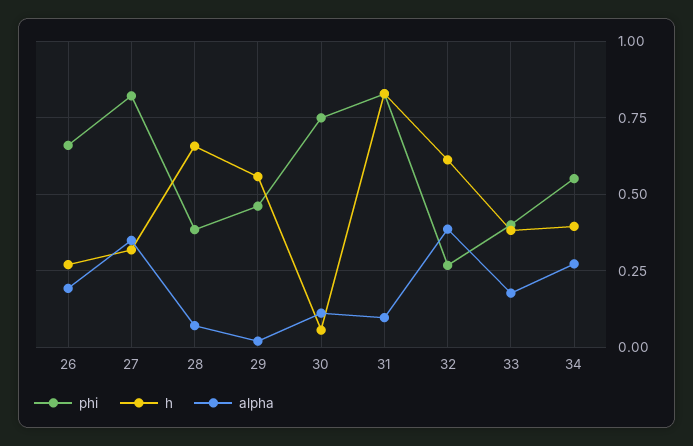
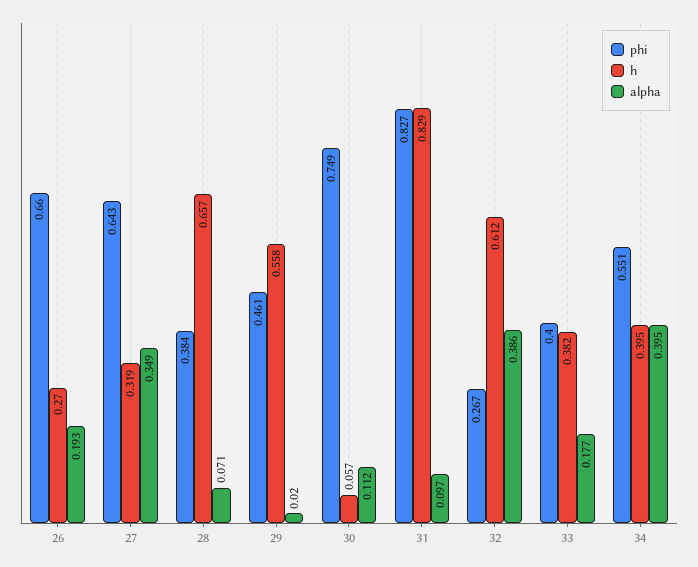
phi, 27: 0.825 -> 0.643
alpha, 34: 0.275 -> 0.395

